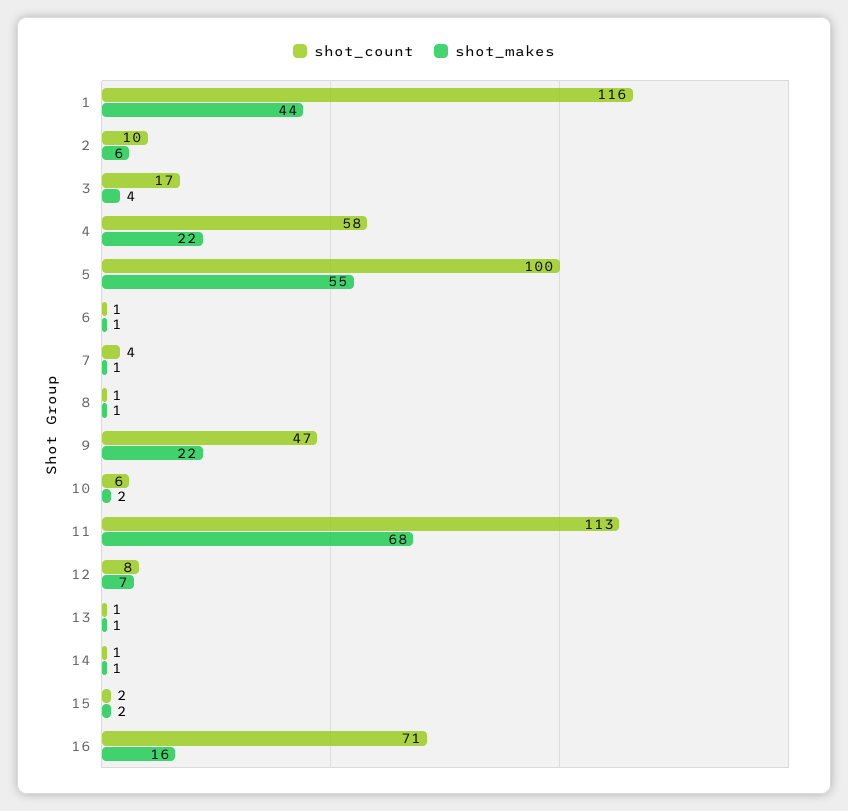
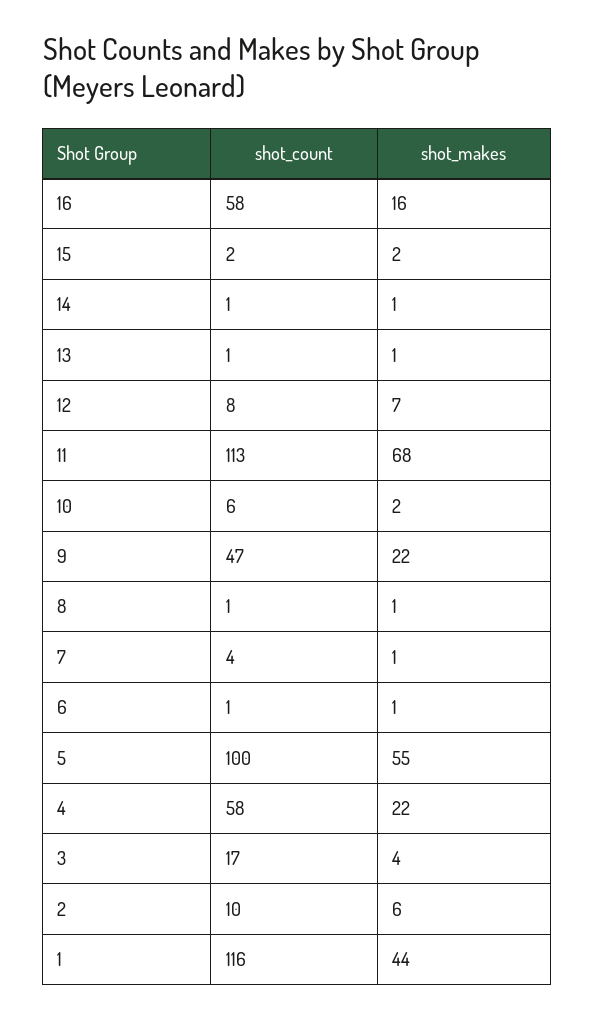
shot_count, 16: 71 -> 58

